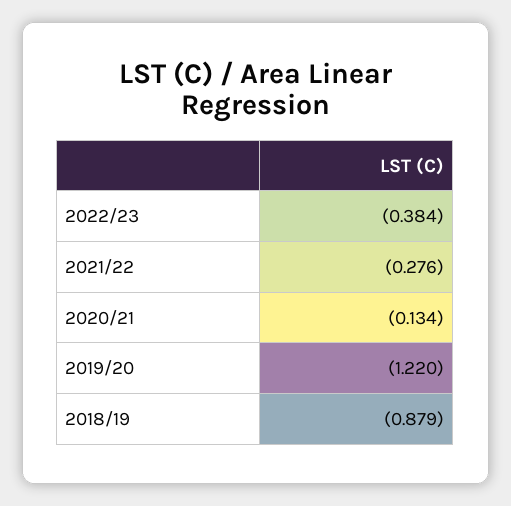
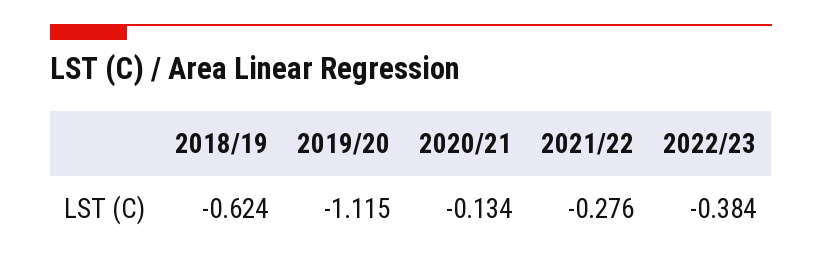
2019/20: -1.22 -> -1.115
2018/19: -0.879 -> -0.624

